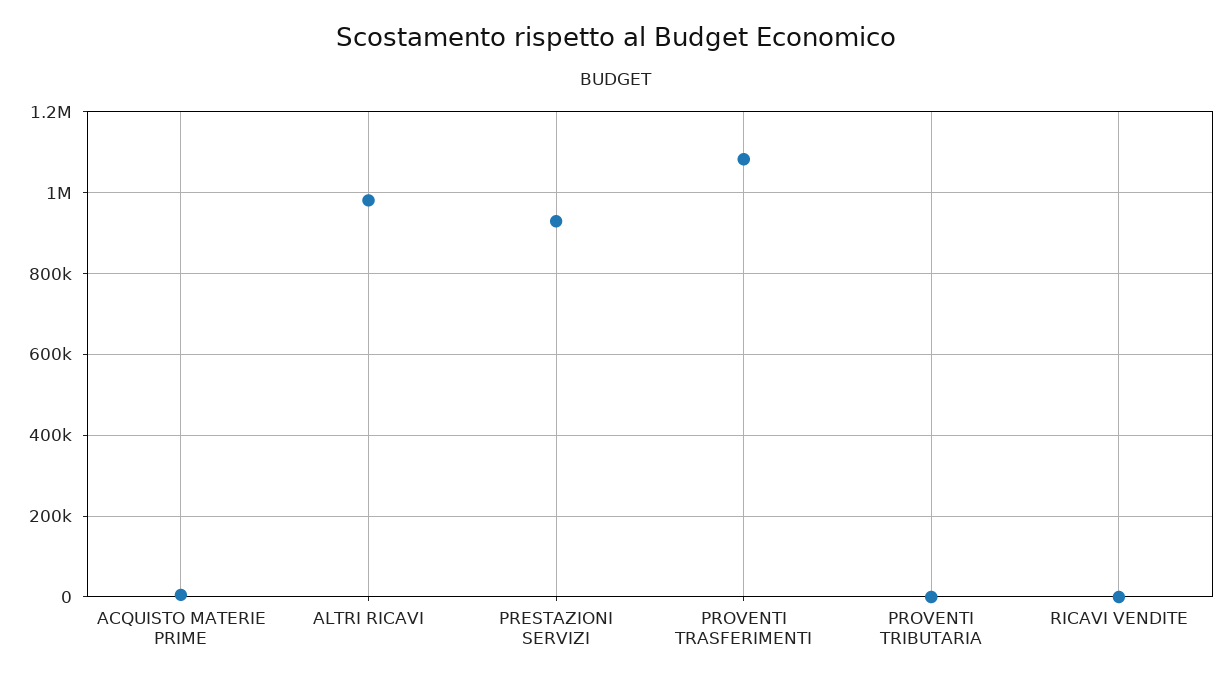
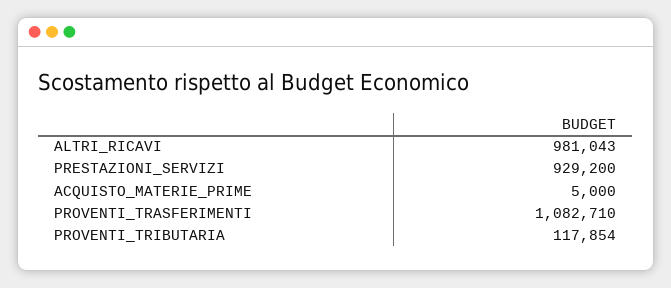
PROVENTI TRIBUTARIA: 0 -> 117854
RICAVI VENDITE: 0 -> none

